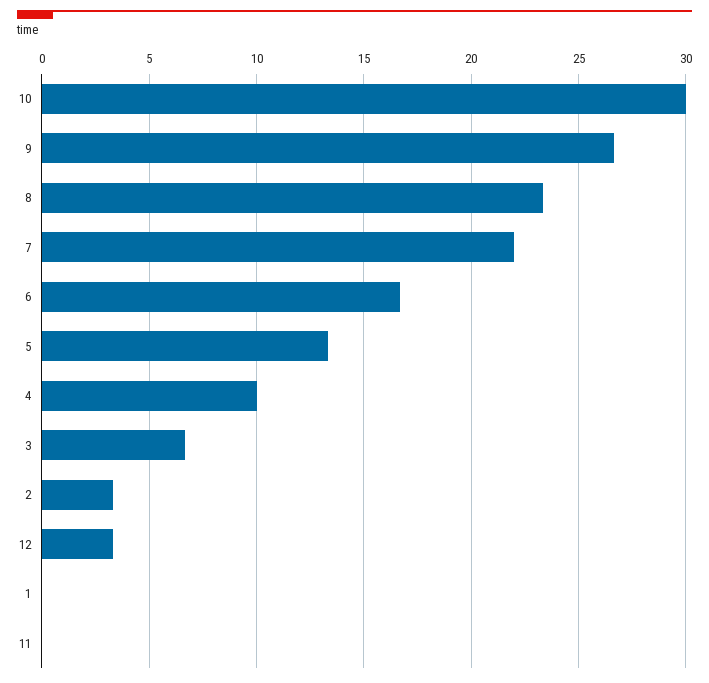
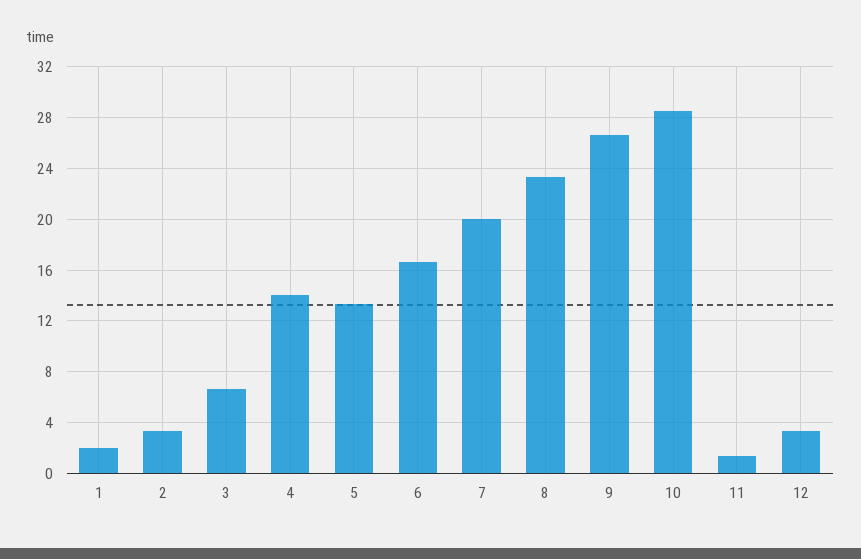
10: 30 -> 28.5
7: 22 -> 20
4: 10 -> 14
1: 0 -> 2
11: 0 -> 1.5

